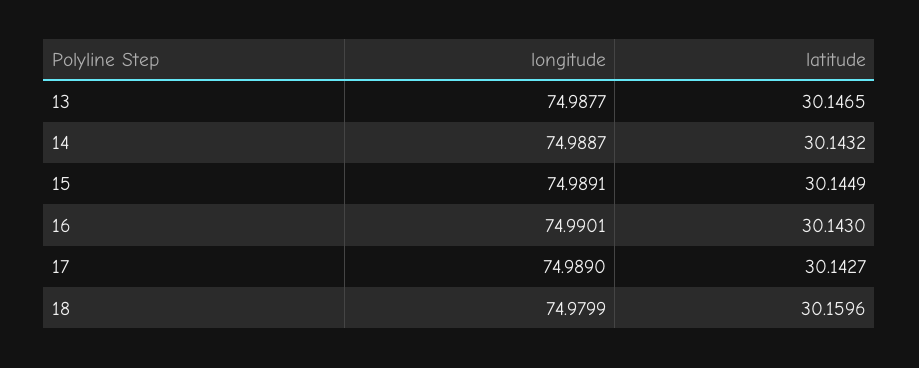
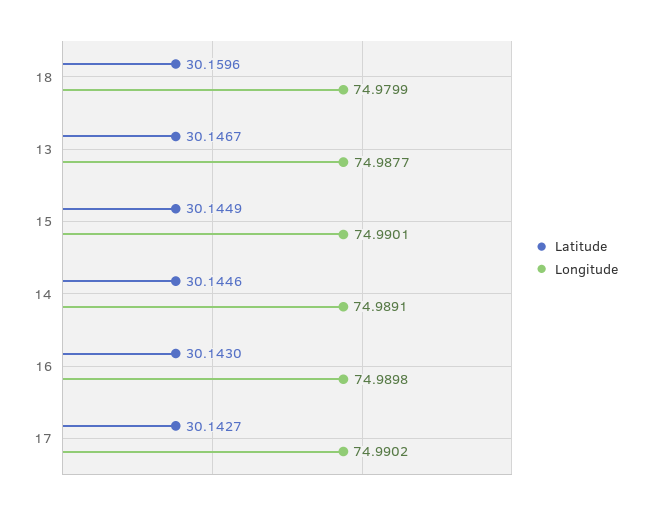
latitude, 13: 30.1465 -> 30.1467
longitude, 14: 74.9887 -> 74.9891
latitude, 14: 30.1432 -> 30.1446
longitude, 15: 74.9891 -> 74.9901
longitude, 16: 74.9901 -> 74.9898
longitude, 17: 74.989 -> 74.9902

